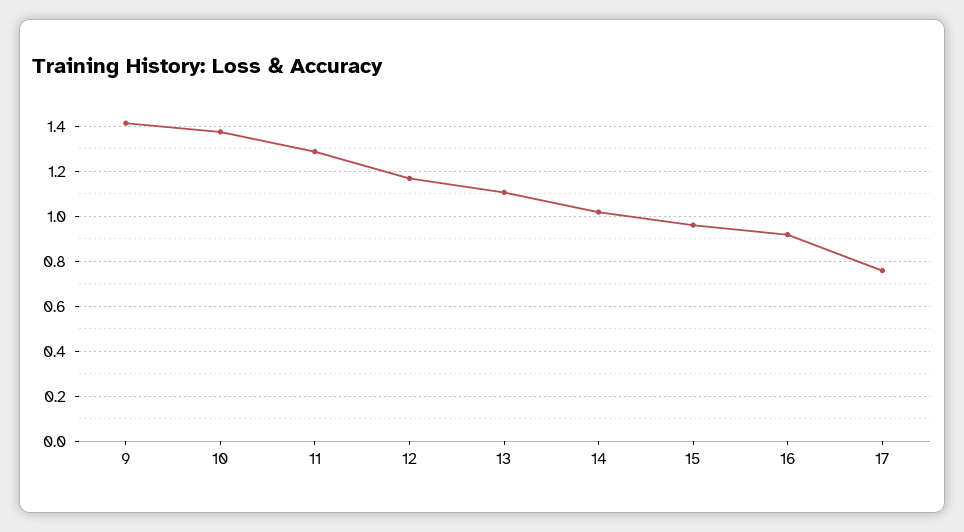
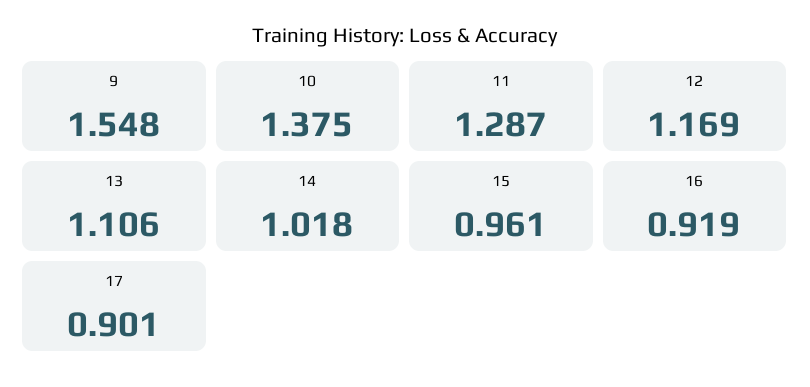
9: 1.4 -> 1.548
17: 0.75 -> 0.901

